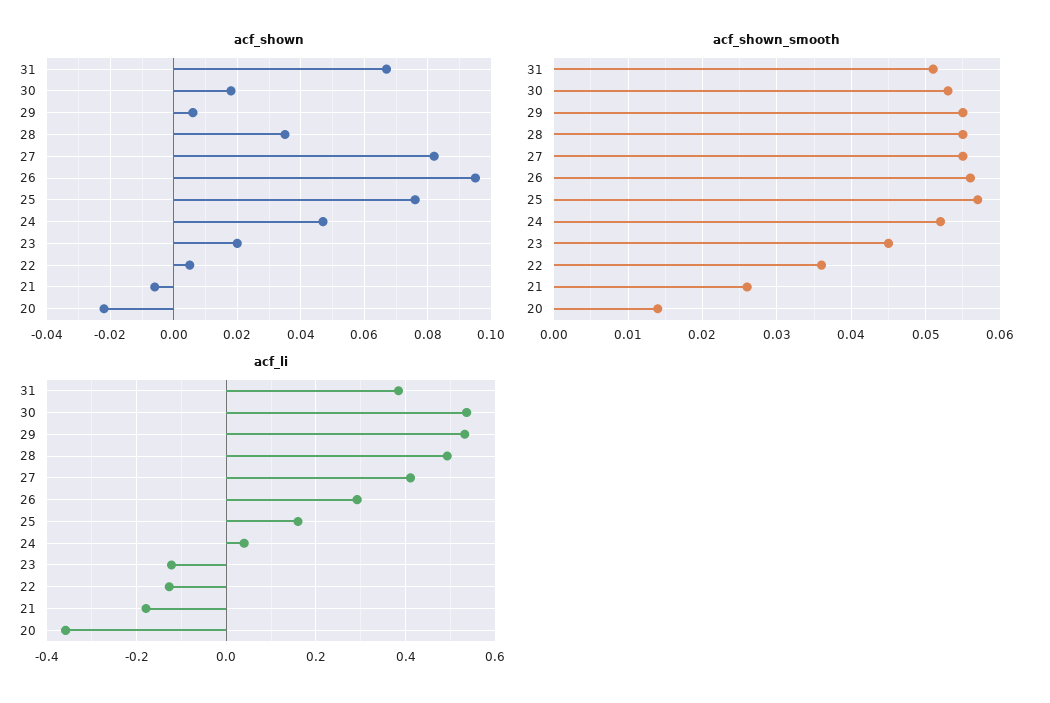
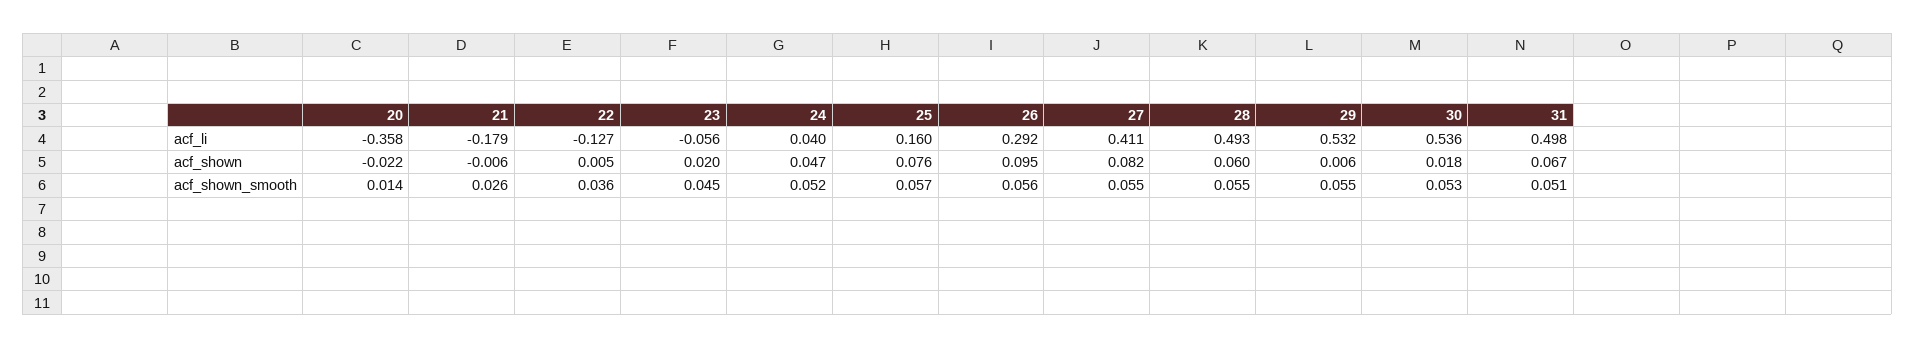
acf_shown, 28: 0.035 -> 0.06
acf_li, 31: 0.38 -> 0.498
acf_li, 23: -0.12 -> -0.056

